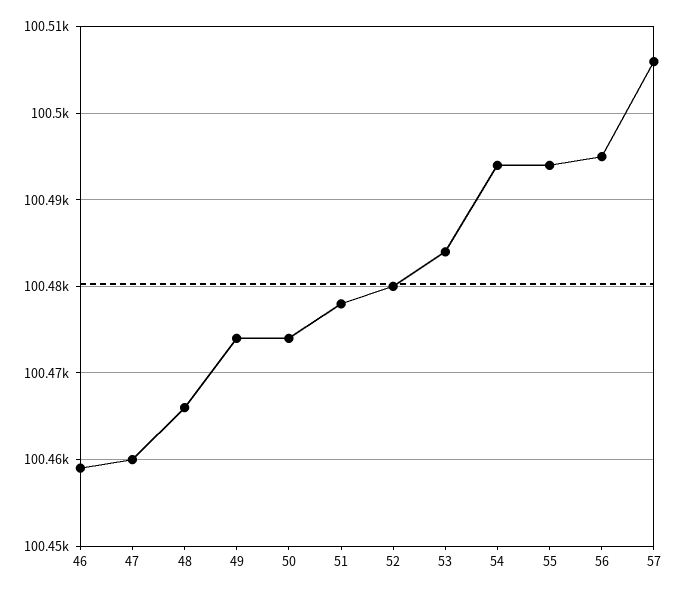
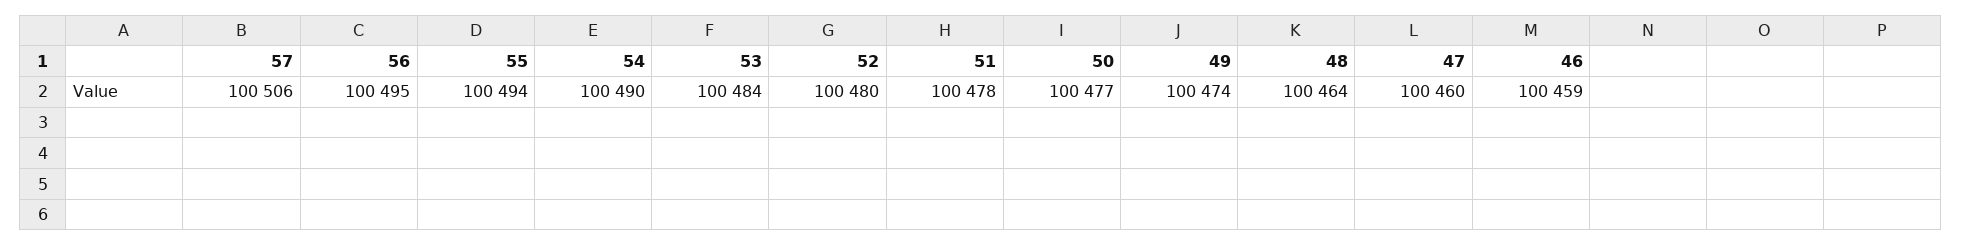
48: 100466 -> 100464
50: 100474 -> 100477
54: 100494 -> 100490

